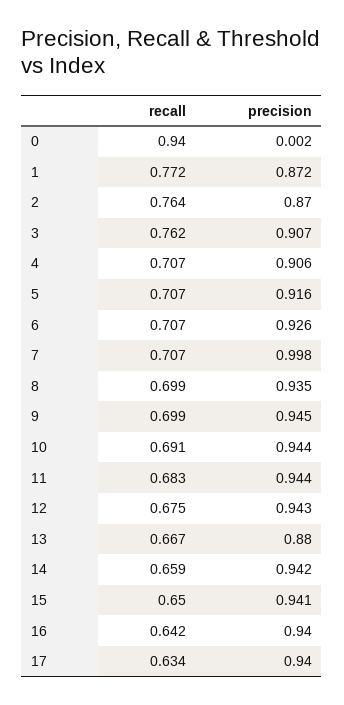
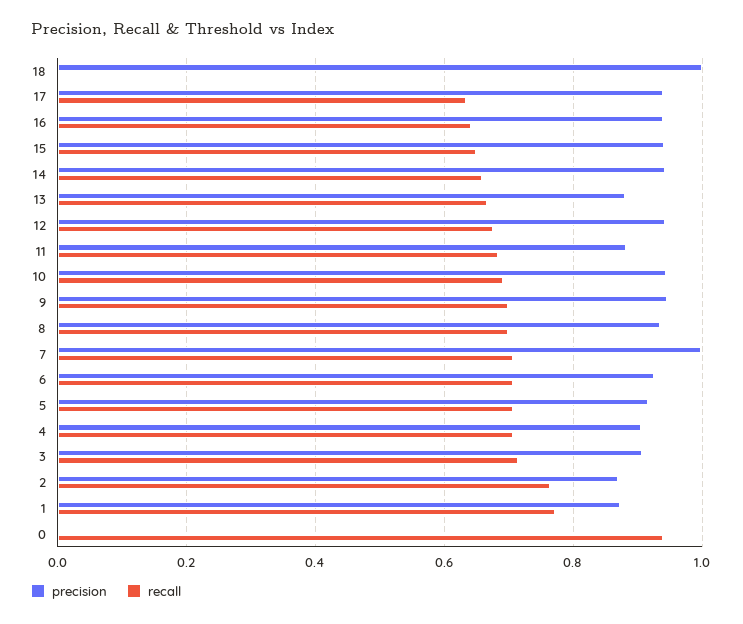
recall, 3: 0.762 -> 0.72
precision, 11: 0.944 -> 0.88
precision, 18: none -> 1
recall, 18: none -> 0

